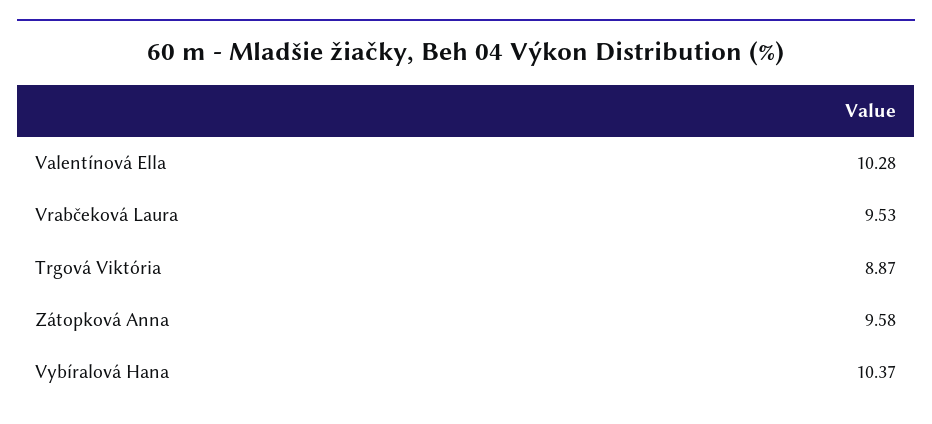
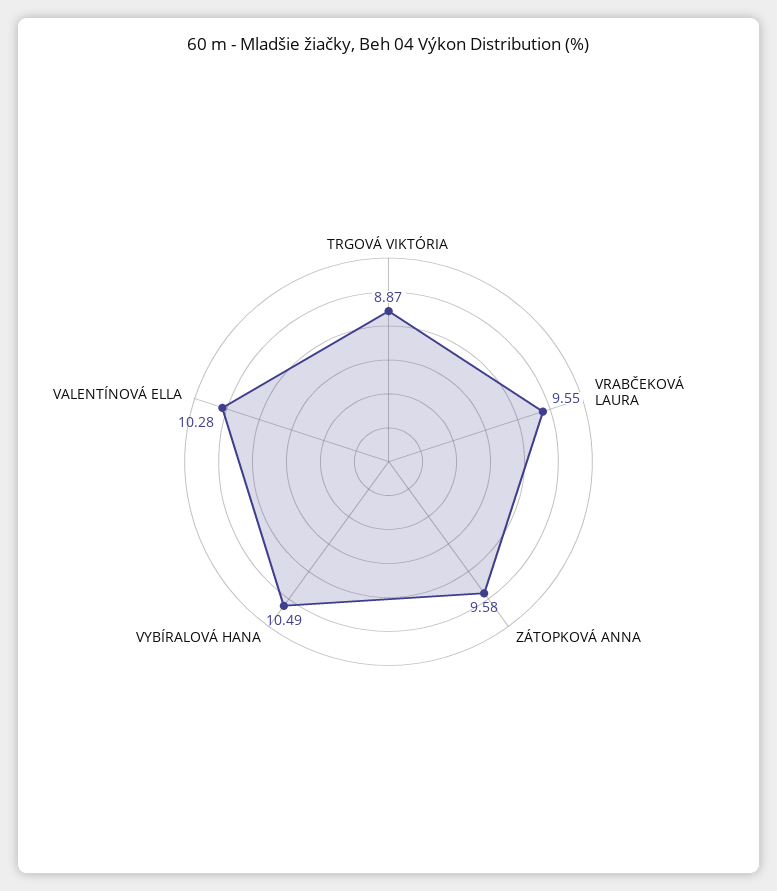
Vrabčeková Laura: 9.53 -> 9.55
Vybíralová Hana: 10.37 -> 10.49

